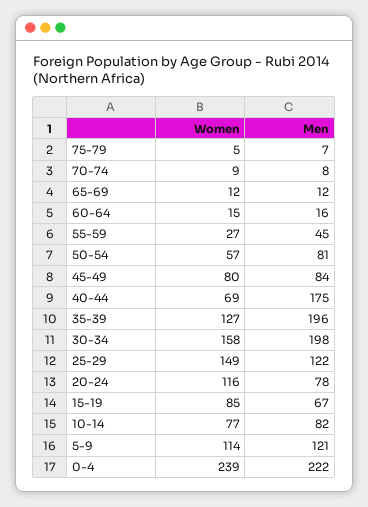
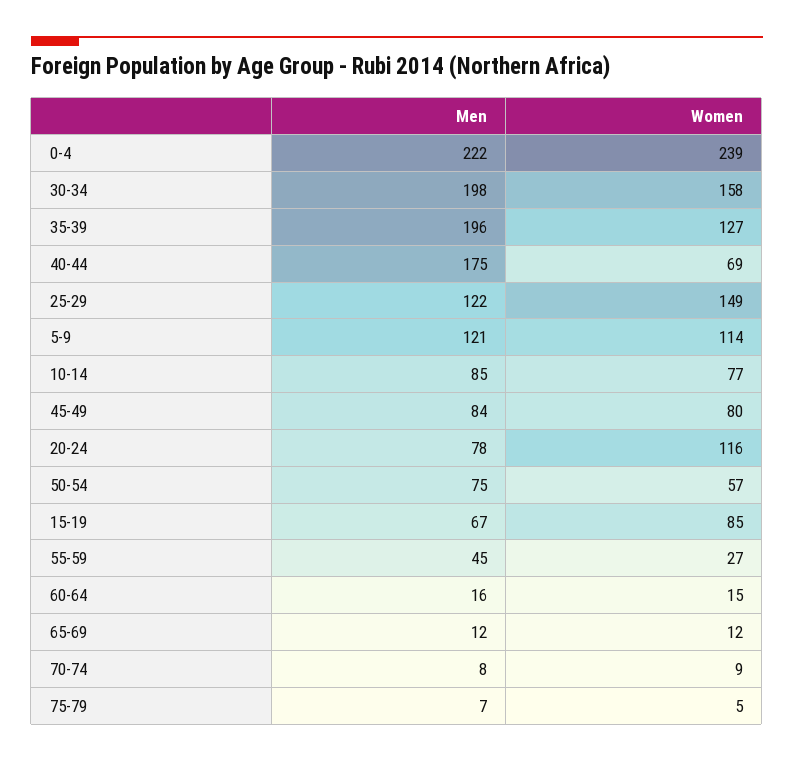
Men, 50-54: 81 -> 75
Men, 10-14: 82 -> 85

